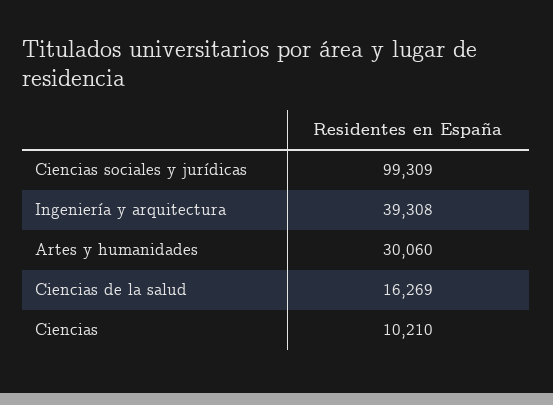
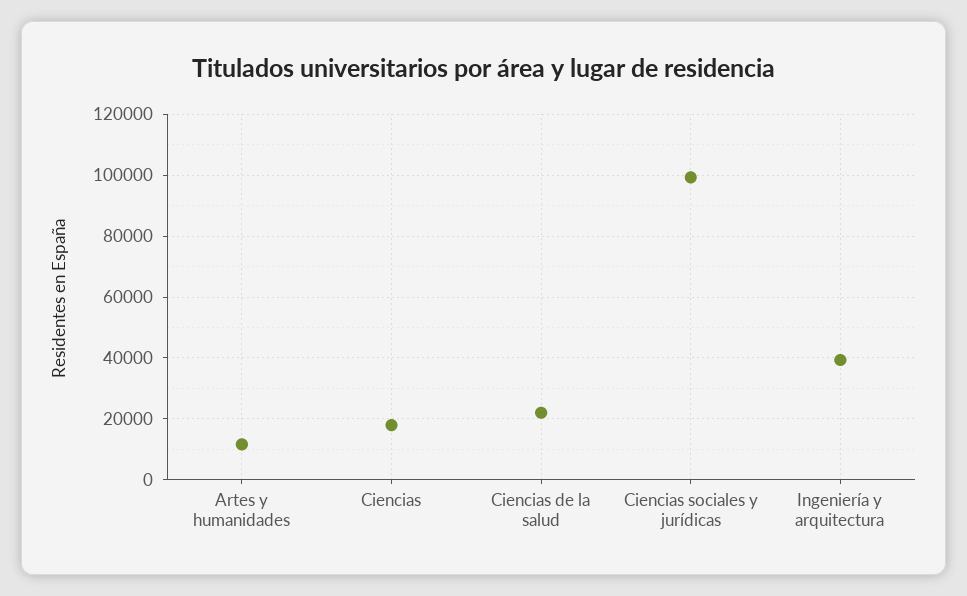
Artes y humanidades: 30060 -> 12000
Ciencias de la salud: 16269 -> 22000
Ciencias: 10210 -> 18000

